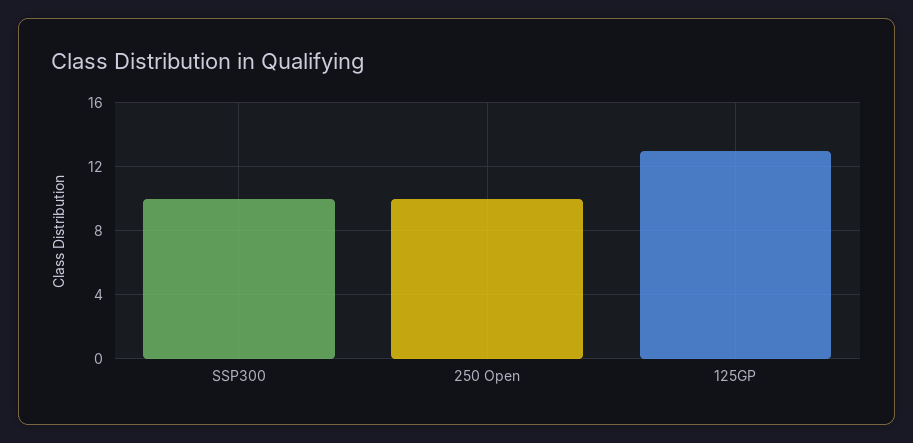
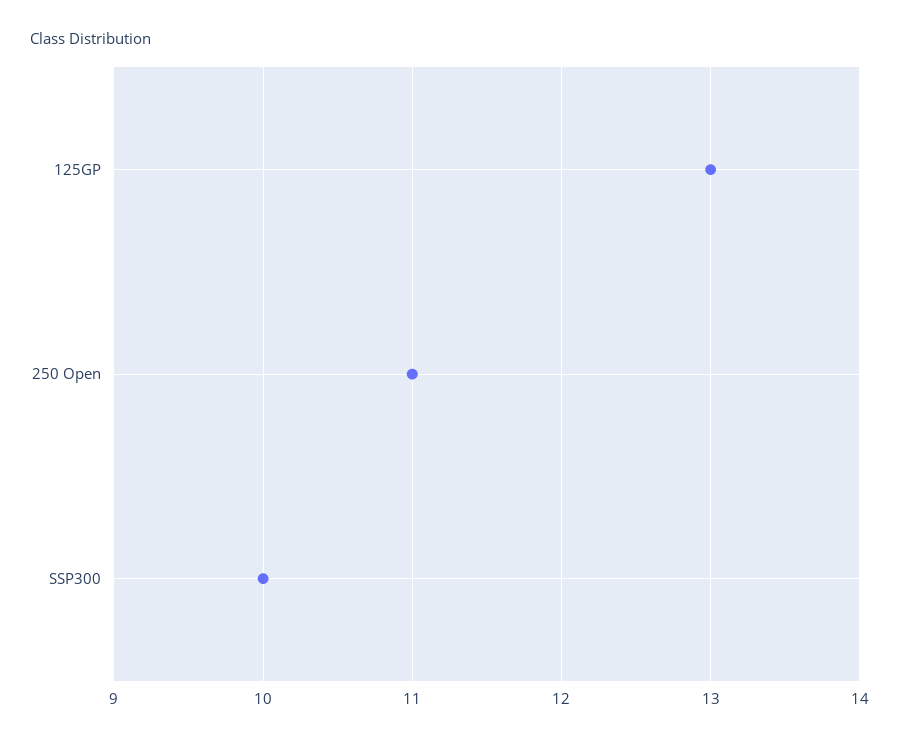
250 Open: 10 -> 11

